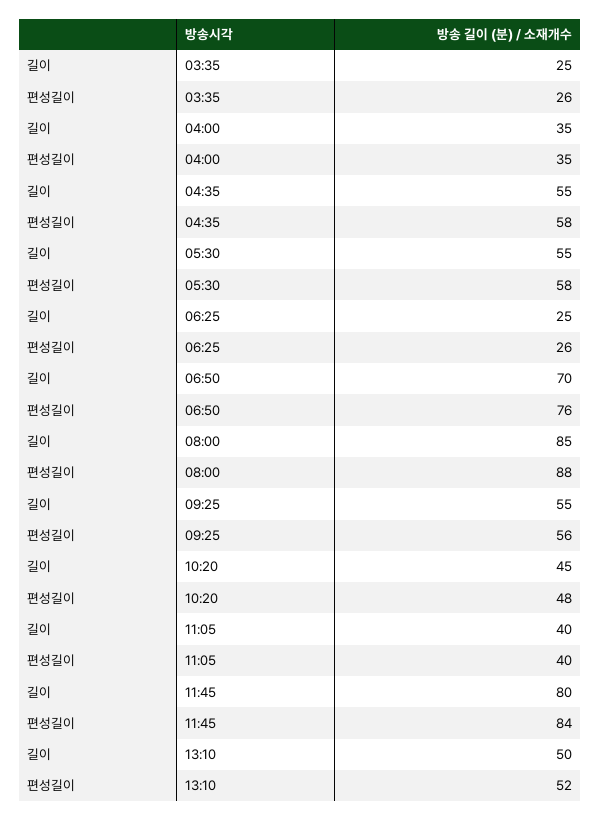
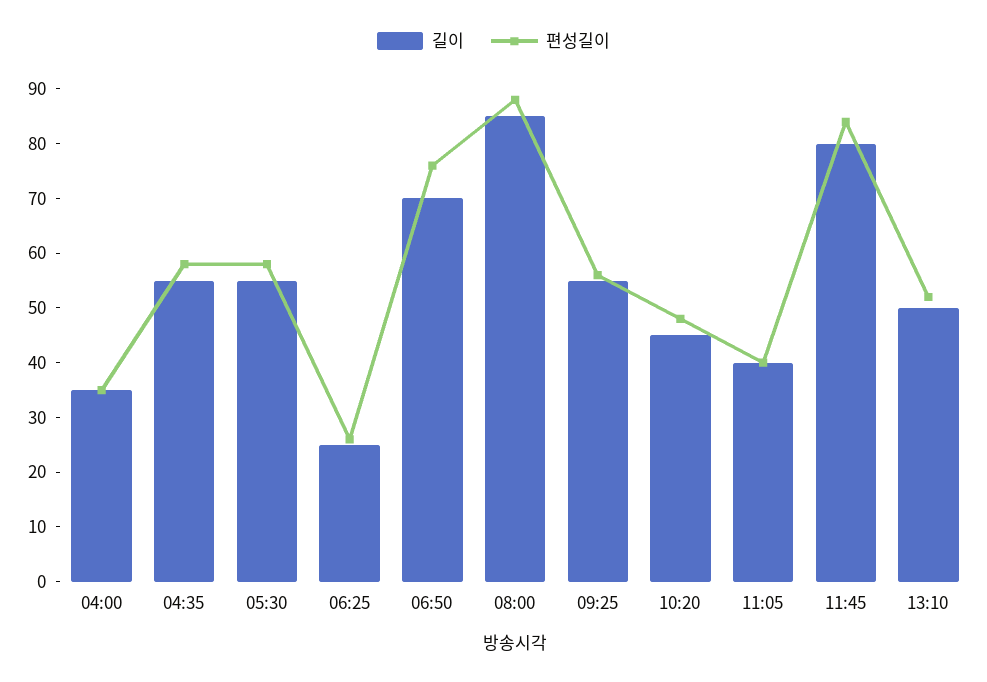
길이, 03:35: 25 -> none
편성길이, 03:35: 26 -> none

